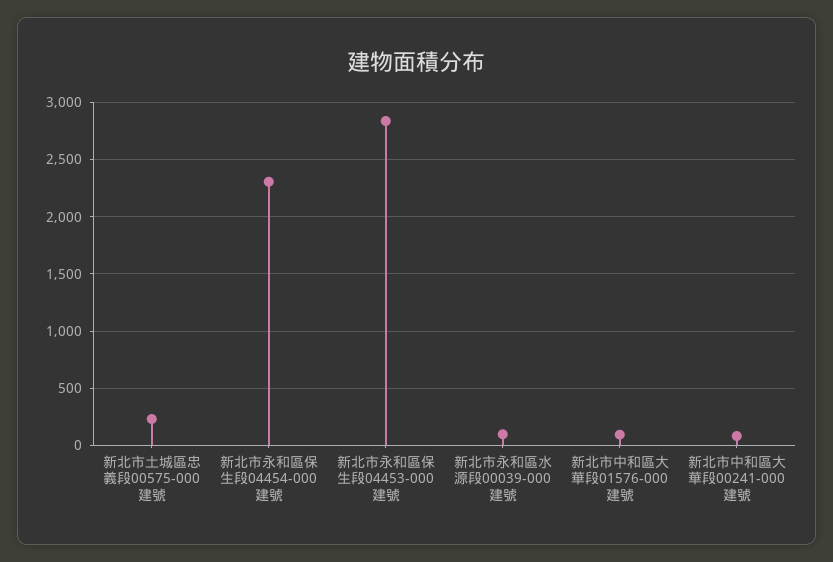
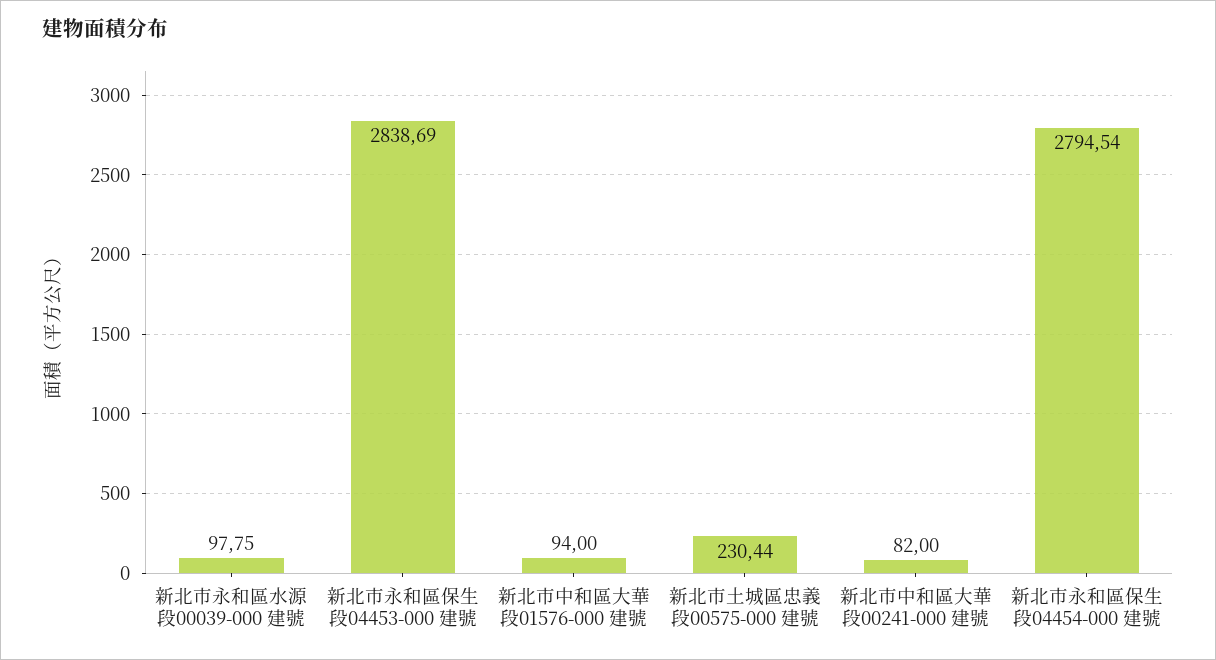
新北市永和區保生段04454-000 建號: 2300 -> 2794.54

